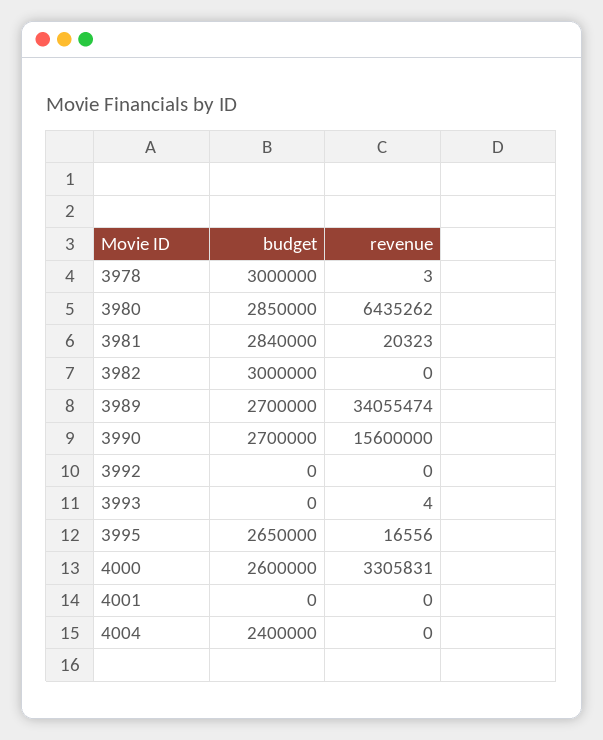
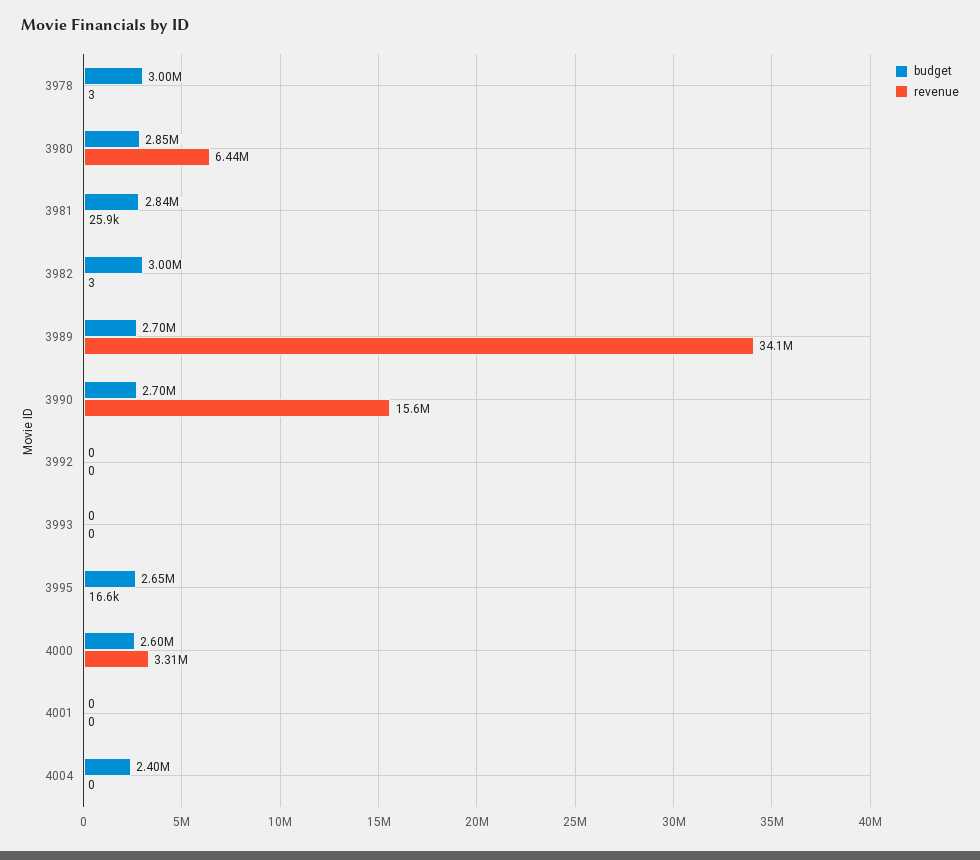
revenue, 3981: 20323 -> 25900
revenue, 3982: 0 -> 3
revenue, 3993: 4 -> 0

